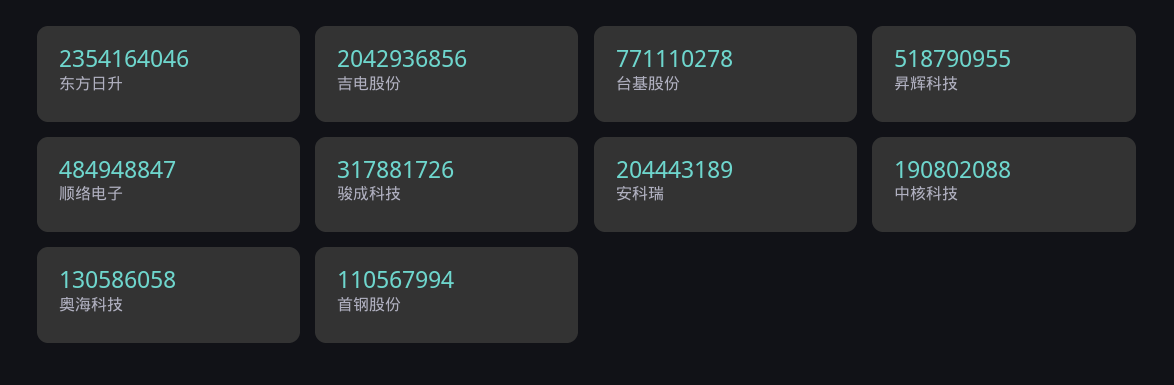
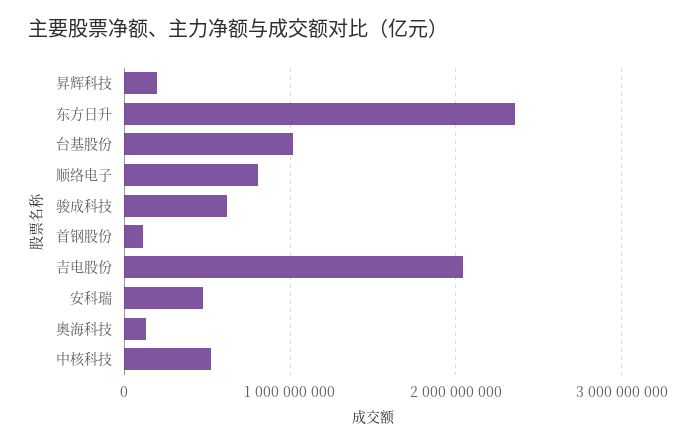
台基股份: 771110278 -> 1000000000
昇辉科技: 518790955 -> 200000000
顺络电子: 484948847 -> 800000000
骏成科技: 317881726 -> 600000000
安科瑞: 204443189 -> 500000000
中核科技: 190802088 -> 500000000

